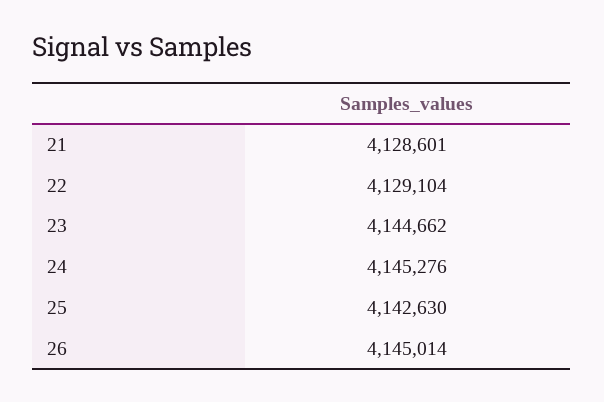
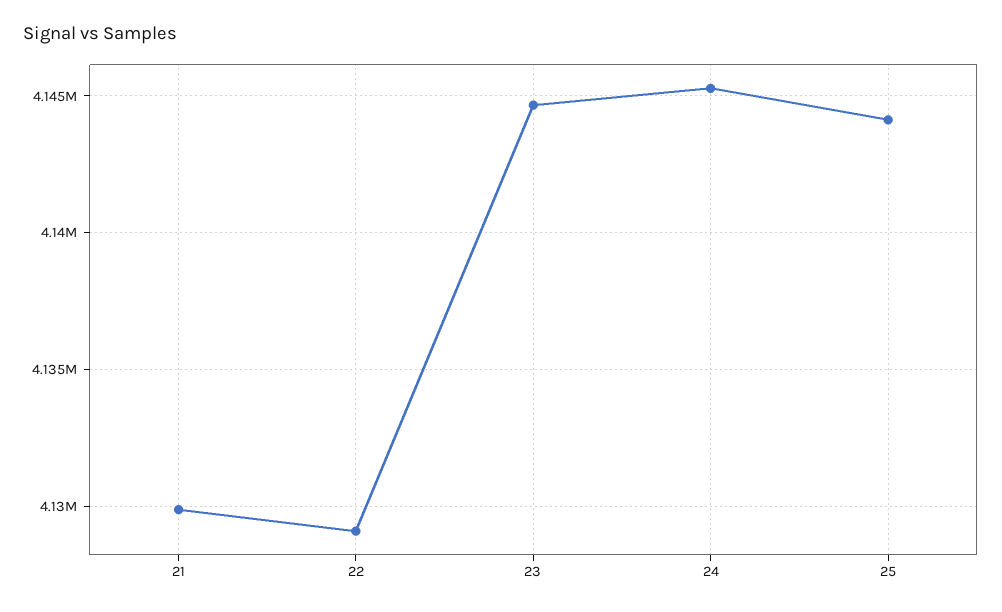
21: 4128601 -> 4130000
25: 4142630 -> 4144000
26: 4145014 -> none

